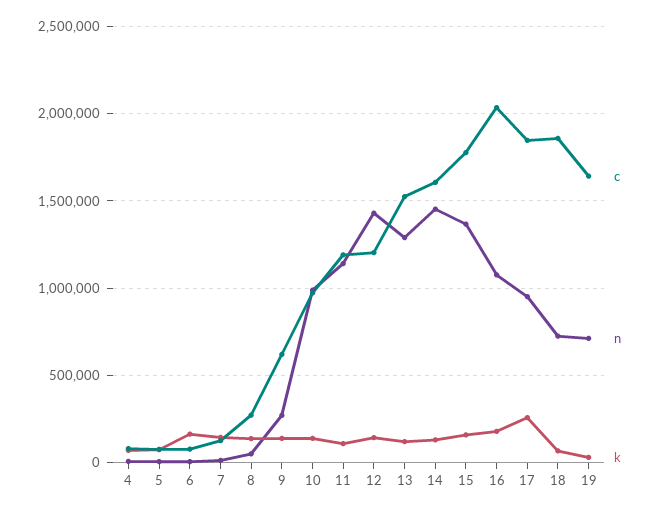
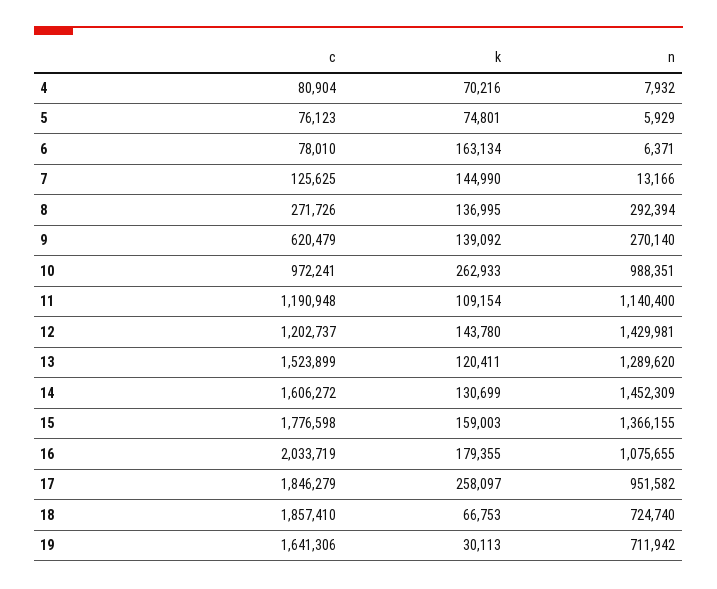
n, 8: 50000 -> 292394
k, 10: 150000 -> 262933

